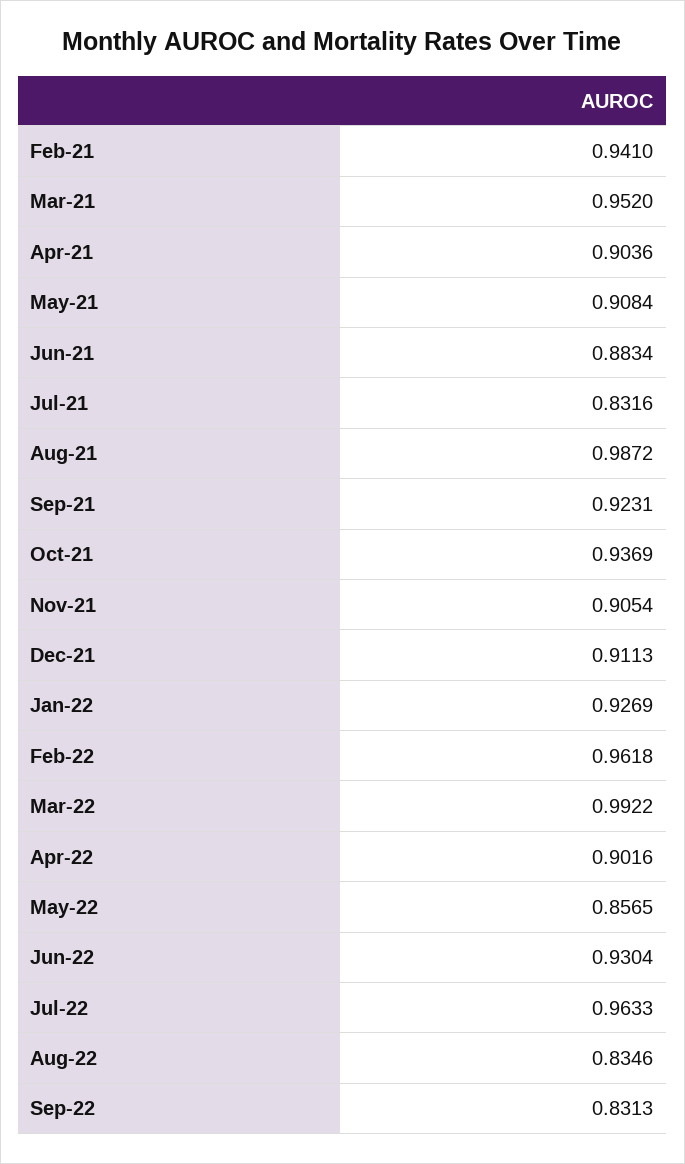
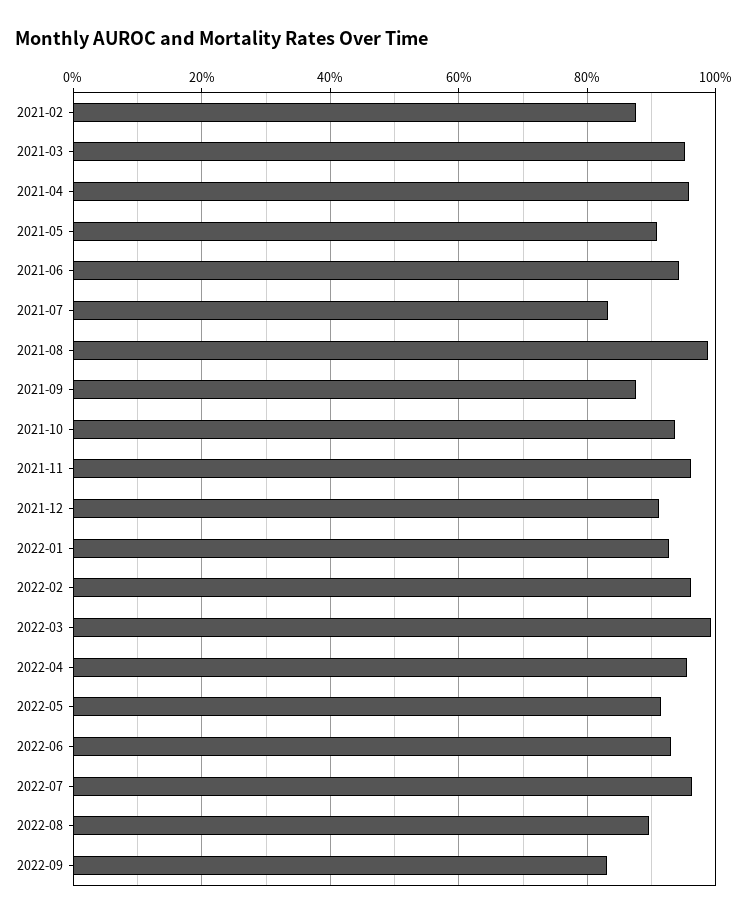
Feb-21: 0.941 -> 0.88
Apr-21: 0.9036 -> 0.96
Jun-21: 0.8834 -> 0.94
Sep-21: 0.9231 -> 0.88
Nov-21: 0.9054 -> 0.96
Apr-22: 0.9016 -> 0.96
May-22: 0.8565 -> 0.92
Aug-22: 0.8346 -> 0.9

